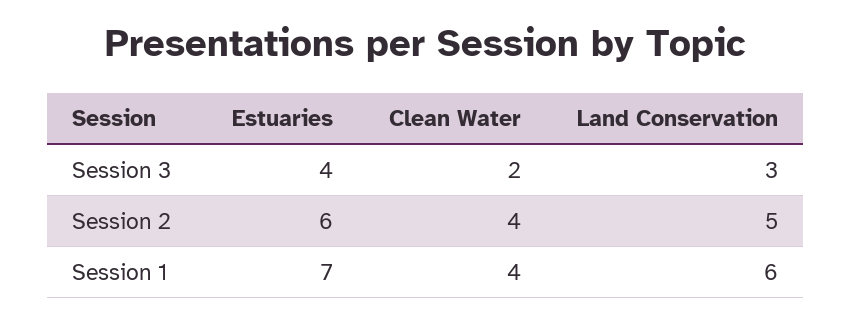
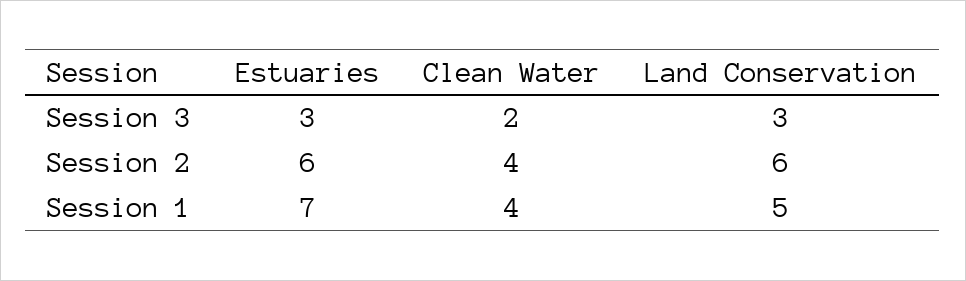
Estuaries, Session 3: 4 -> 3
Land Conservation, Session 2: 5 -> 6
Land Conservation, Session 1: 6 -> 5

